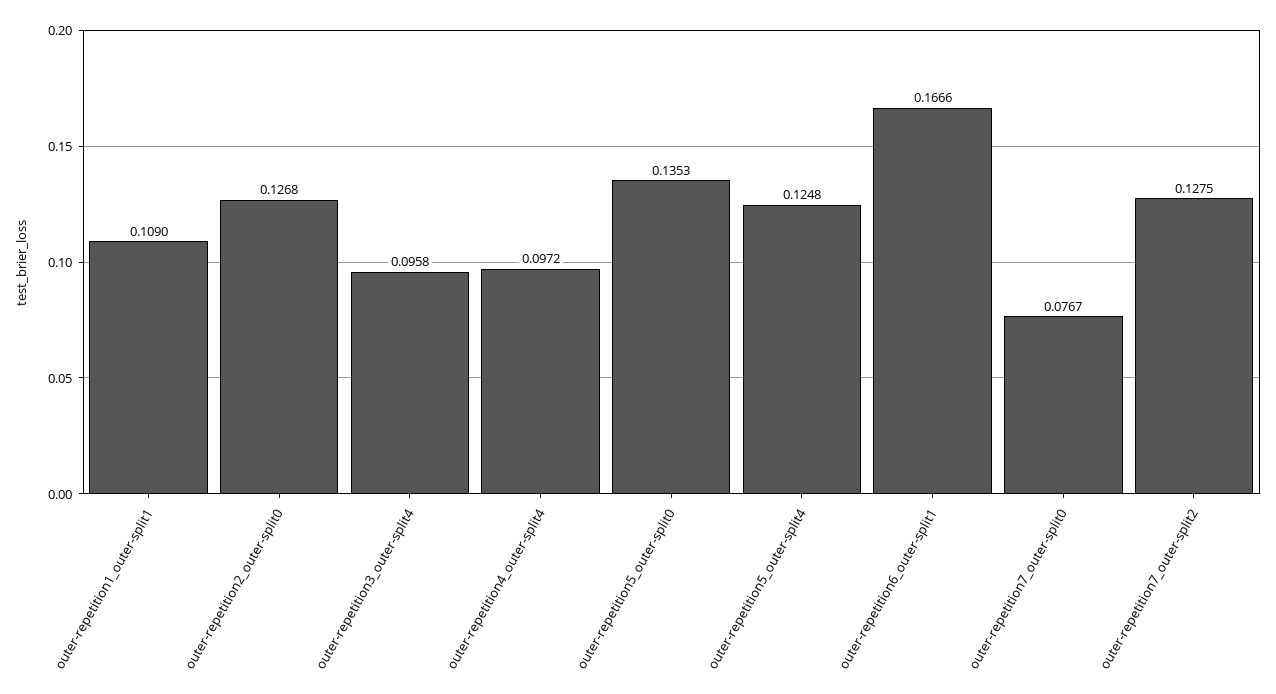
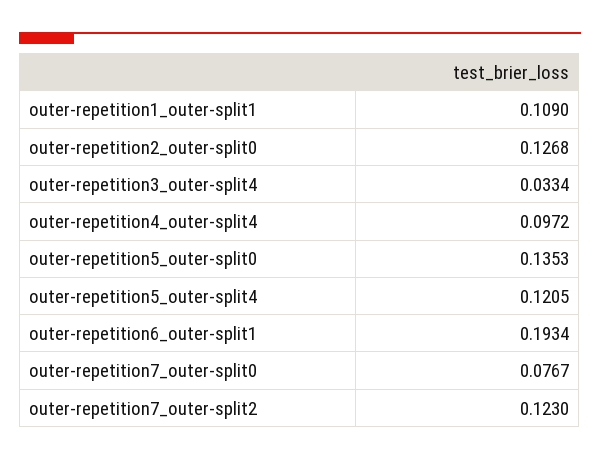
outer-repetition3_outer-split4: 0.0958 -> 0.0334
outer-repetition5_outer-split4: 0.1248 -> 0.1205
outer-repetition6_outer-split1: 0.1666 -> 0.1934
outer-repetition7_outer-split2: 0.1275 -> 0.123

